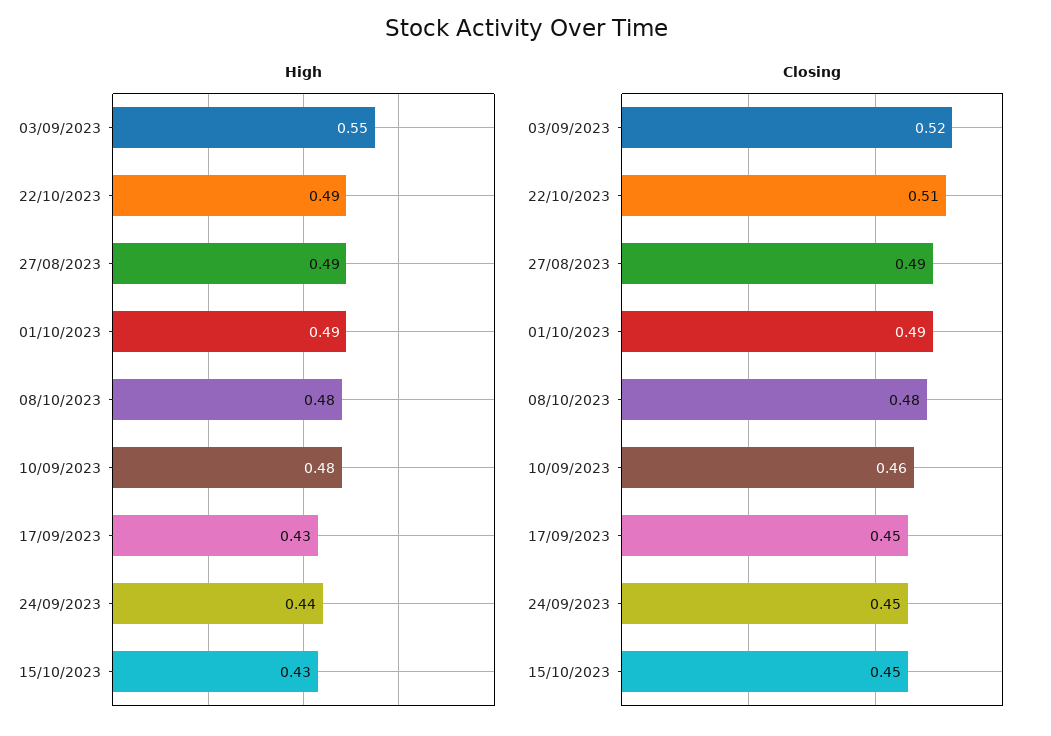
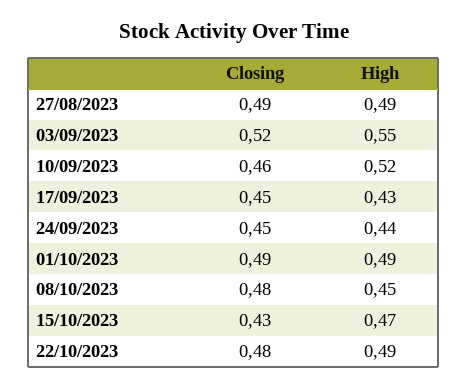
High, 08/10/2023: 0.48 -> 0.45
High, 10/09/2023: 0.48 -> 0.52
High, 15/10/2023: 0.43 -> 0.47
Closing, 22/10/2023: 0.51 -> 0.48
Closing, 15/10/2023: 0.45 -> 0.43

